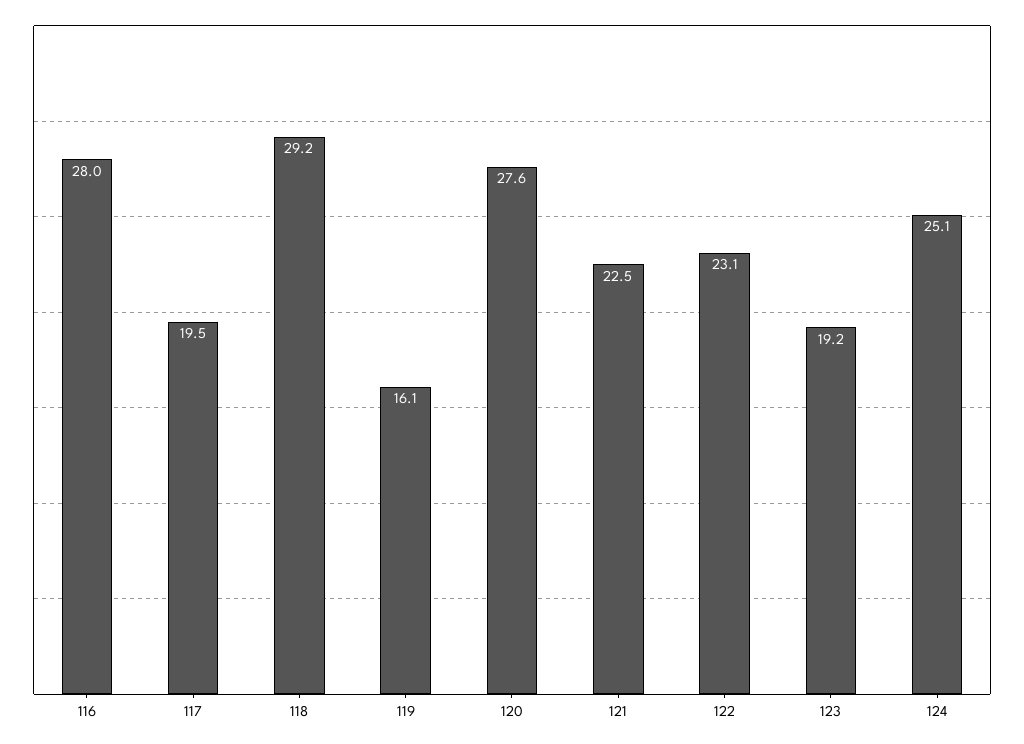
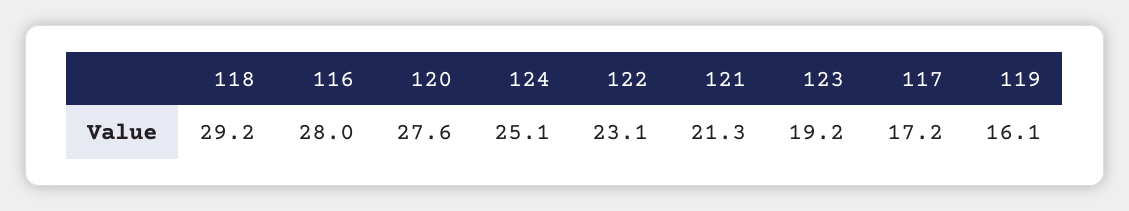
117: 19.5 -> 17.2
121: 22.5 -> 21.3

